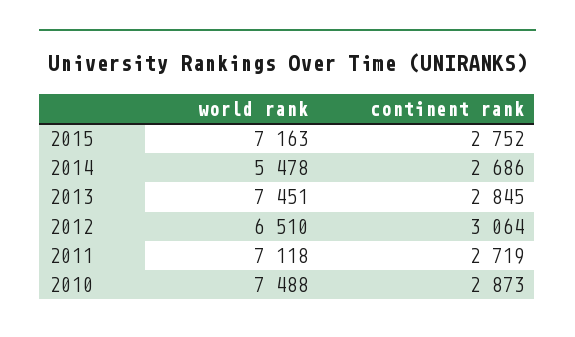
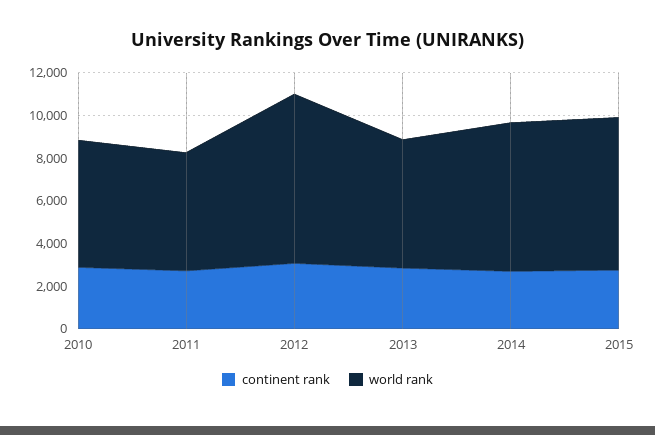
world rank, 2014: 5478 -> 7000
world rank, 2013: 7451 -> 6000
world rank, 2012: 6510 -> 8000
world rank, 2011: 7118 -> 5500
world rank, 2010: 7488 -> 6000

